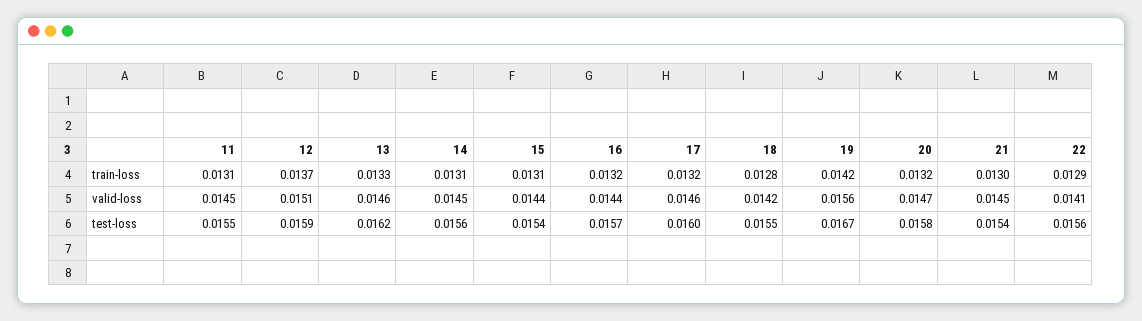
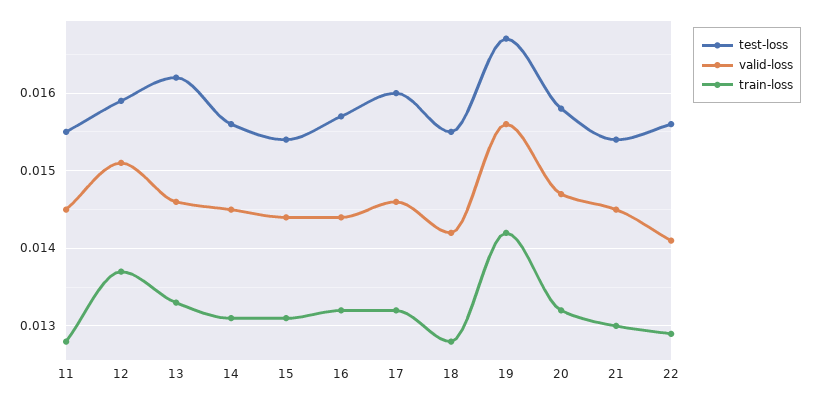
train-loss, 11: 0.0131 -> 0.0128

